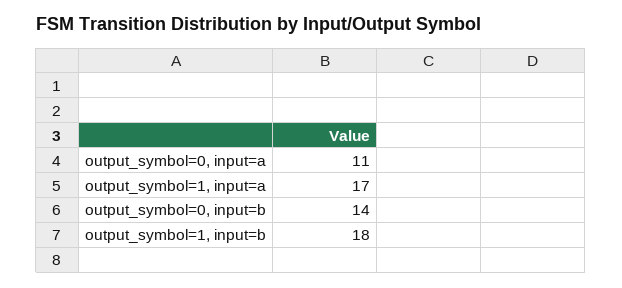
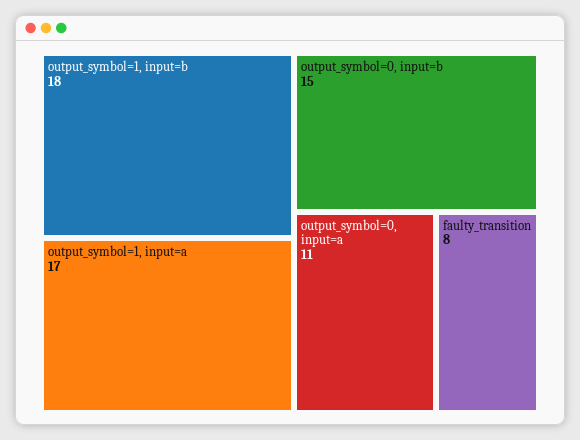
output_symbol=0, input=b: 14 -> 15
faulty_transition: none -> 8

